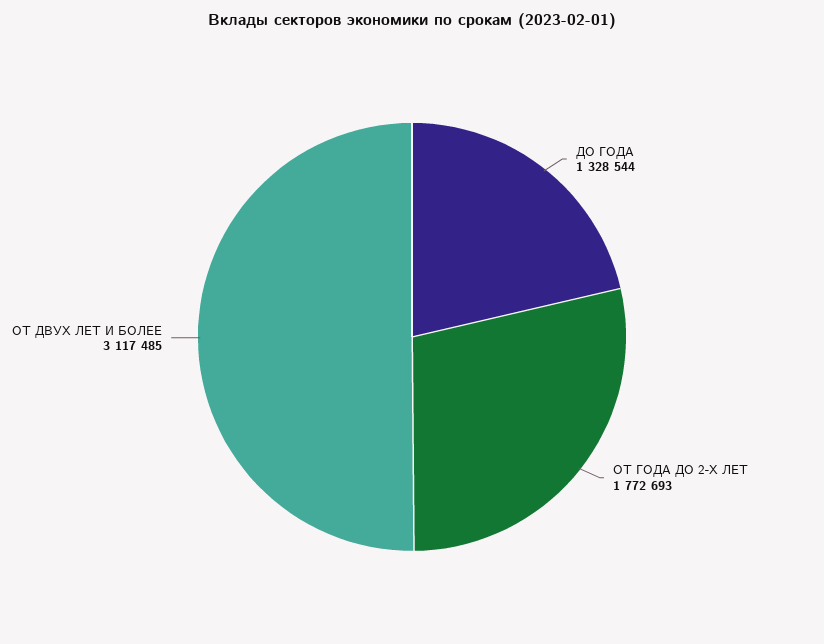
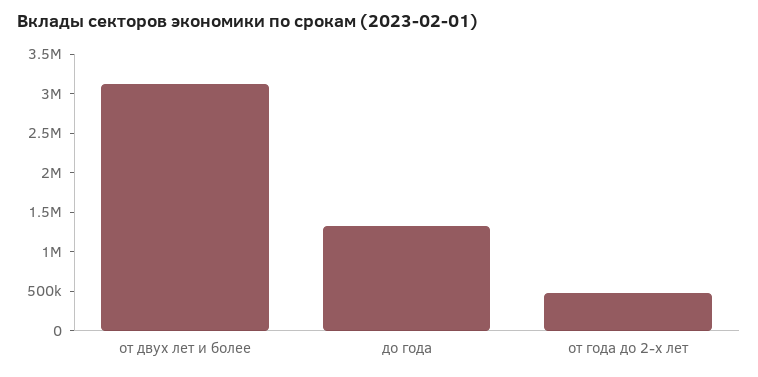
ОТ ГОДА ДО 2-Х ЛЕТ: 1772693 -> 500000

